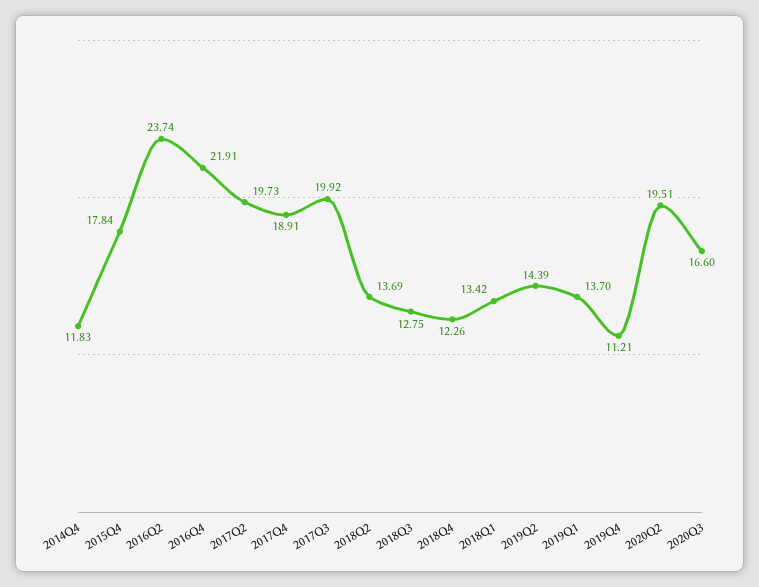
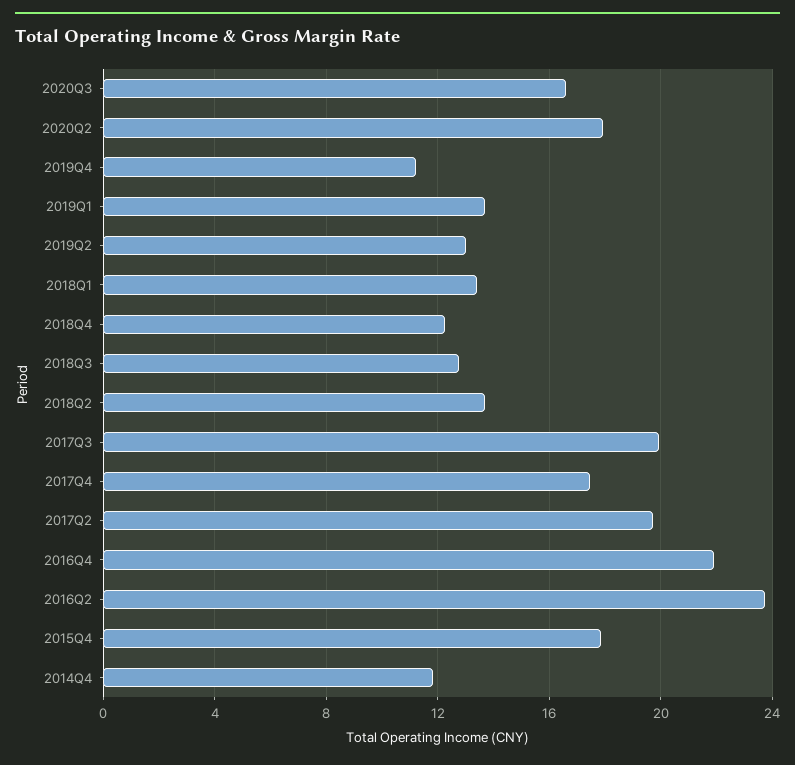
2017Q4: 18.91 -> 17.5
2019Q2: 14.39 -> 13
2020Q2: 19.51 -> 18

